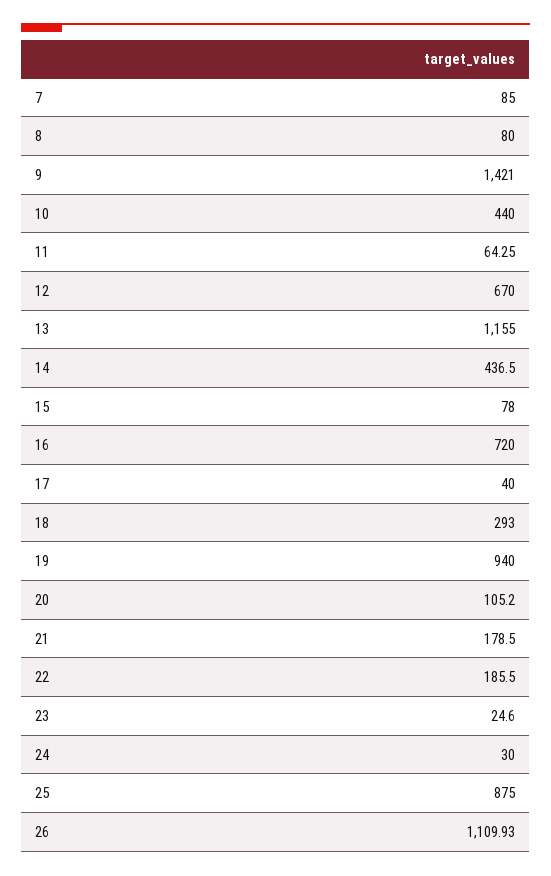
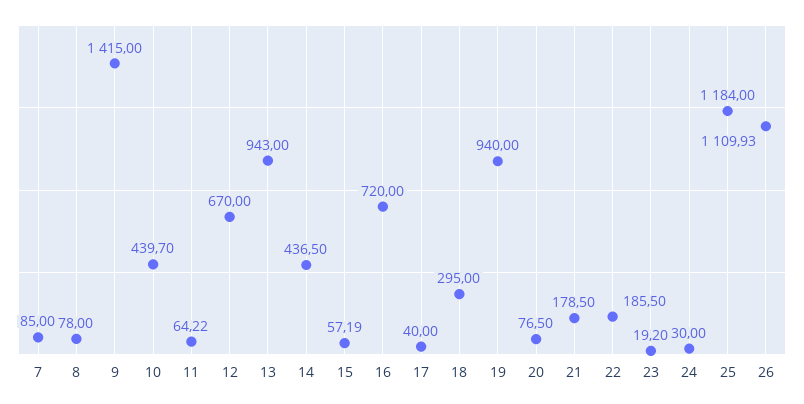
8: 80 -> 78
9: 1421 -> 1415
10: 440 -> 439.7
11: 64.25 -> 64.22
13: 1155 -> 943
15: 78 -> 57.19
18: 293 -> 295
20: 105.2 -> 76.5
23: 24.6 -> 19.2
25: 875 -> 1184

